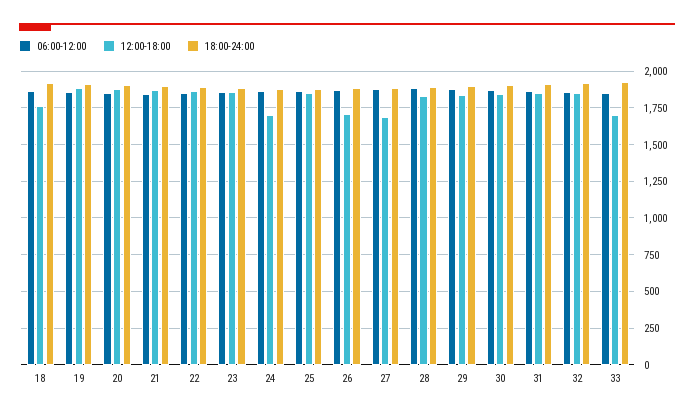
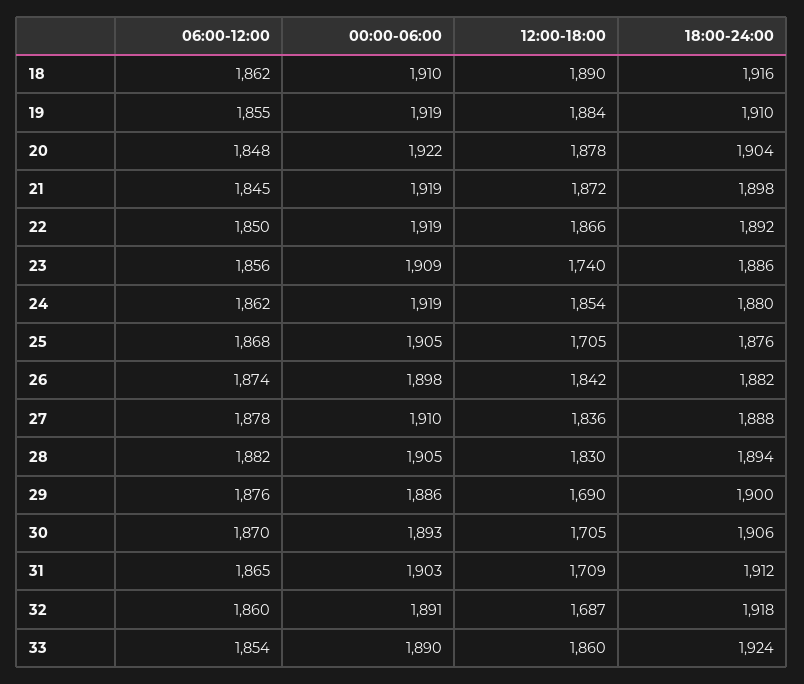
12:00-18:00, 18: 1750 -> 1890
12:00-18:00, 23: 1850 -> 1740
12:00-18:00, 24: 1700 -> 1854
12:00-18:00, 25: 1850 -> 1705
12:00-18:00, 26: 1700 -> 1842
12:00-18:00, 27: 1700 -> 1836
12:00-18:00, 29: 1850 -> 1690
12:00-18:00, 30: 1850 -> 1705
12:00-18:00, 31: 1850 -> 1709
12:00-18:00, 32: 1850 -> 1687
12:00-18:00, 33: 1700 -> 1860
00:00-06:00, 18: none -> 1910
00:00-06:00, 19: none -> 1919
00:00-06:00, 20: none -> 1922
00:00-06:00, 21: none -> 1919
00:00-06:00, 22: none -> 1919
00:00-06:00, 23: none -> 1909
00:00-06:00, 24: none -> 1919
00:00-06:00, 25: none -> 1905
00:00-06:00, 26: none -> 1898
00:00-06:00, 27: none -> 1910
00:00-06:00, 28: none -> 1905
00:00-06:00, 29: none -> 1886
00:00-06:00, 30: none -> 1893
00:00-06:00, 31: none -> 1903
00:00-06:00, 32: none -> 1891
00:00-06:00, 33: none -> 1890

